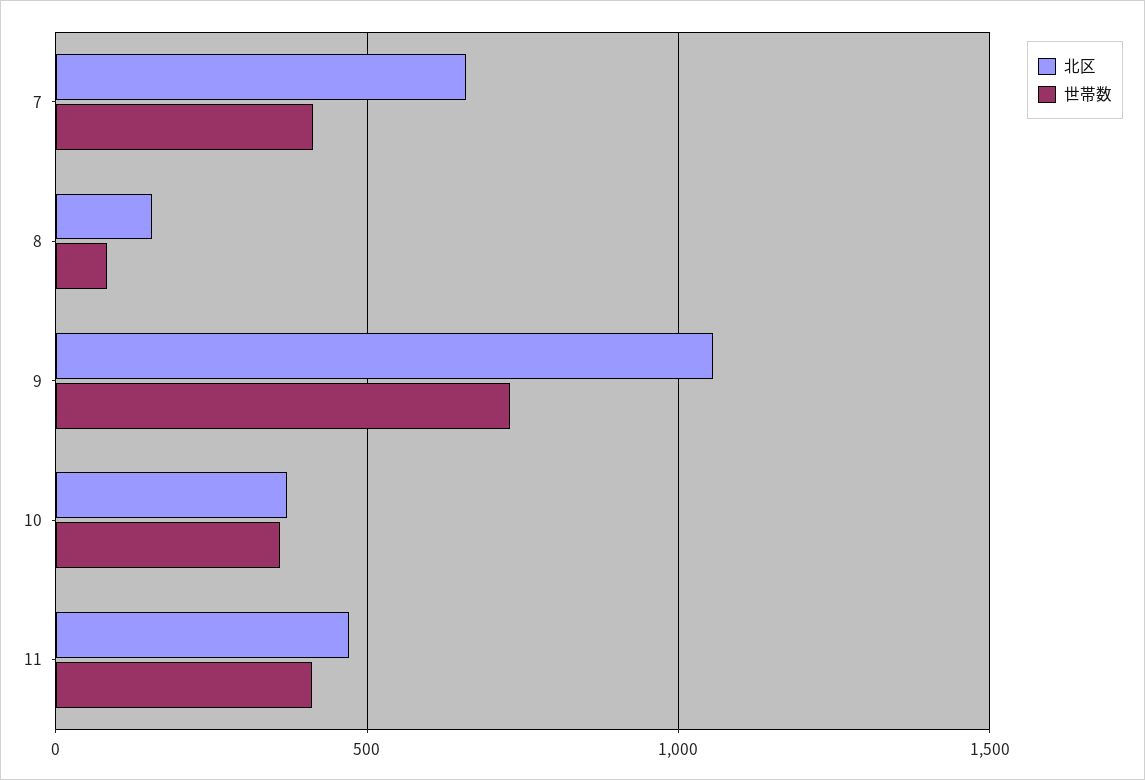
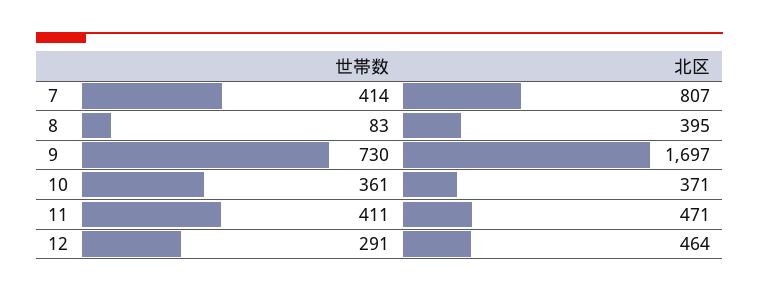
北区, 7: 650 -> 807
北区, 8: 150 -> 395
北区, 9: 1050 -> 1697
世帯数, 12: none -> 291
北区, 12: none -> 464

